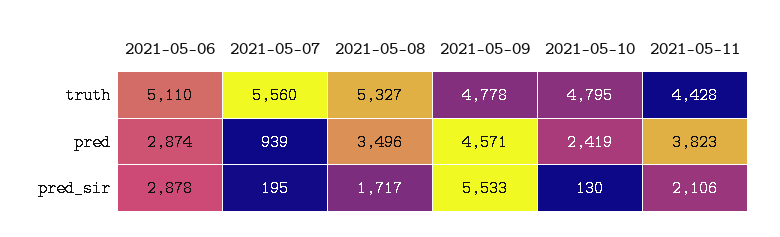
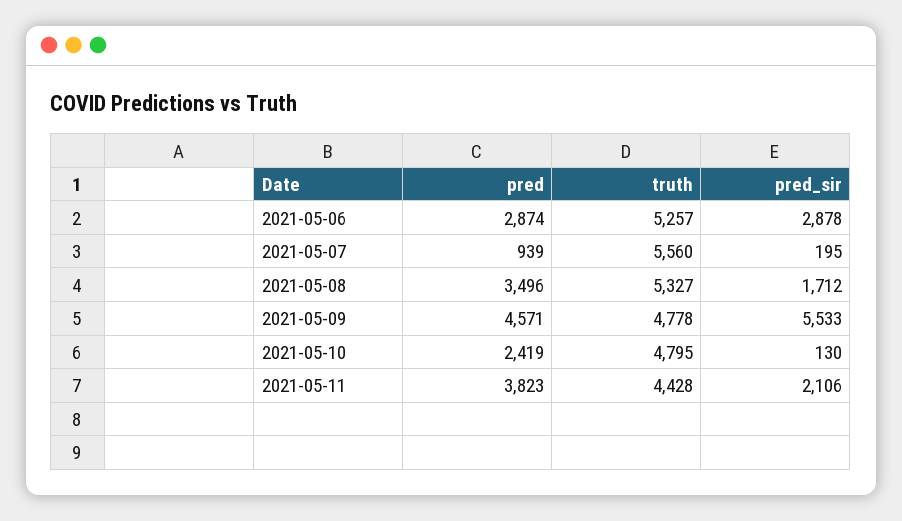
2021-05-06, truth: 5110 -> 5257
2021-05-08, pred_sir: 1717 -> 1712

